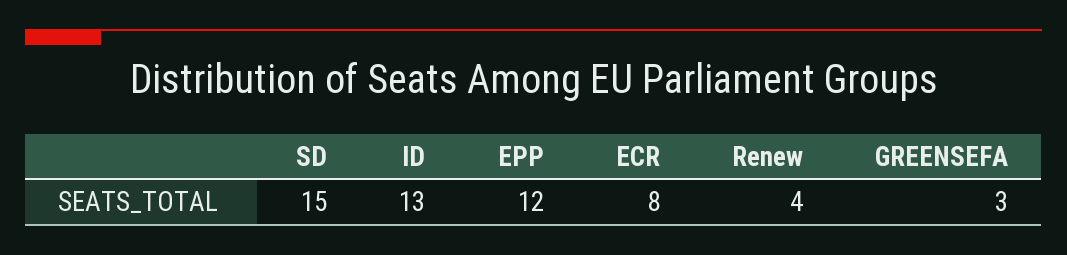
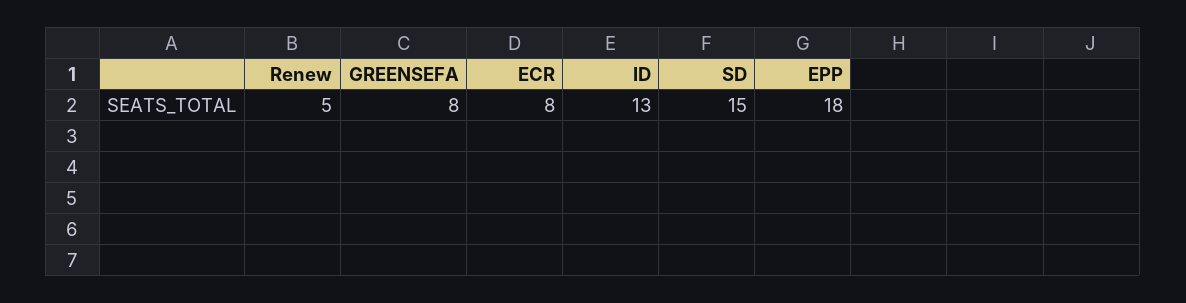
EPP: 12 -> 18
Renew: 4 -> 5
GREENSEFA: 3 -> 8

